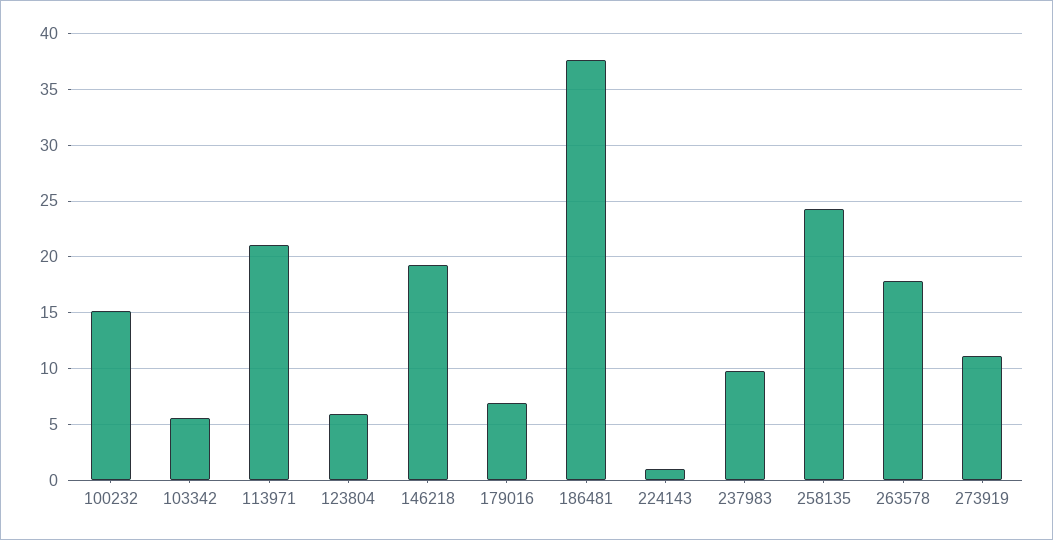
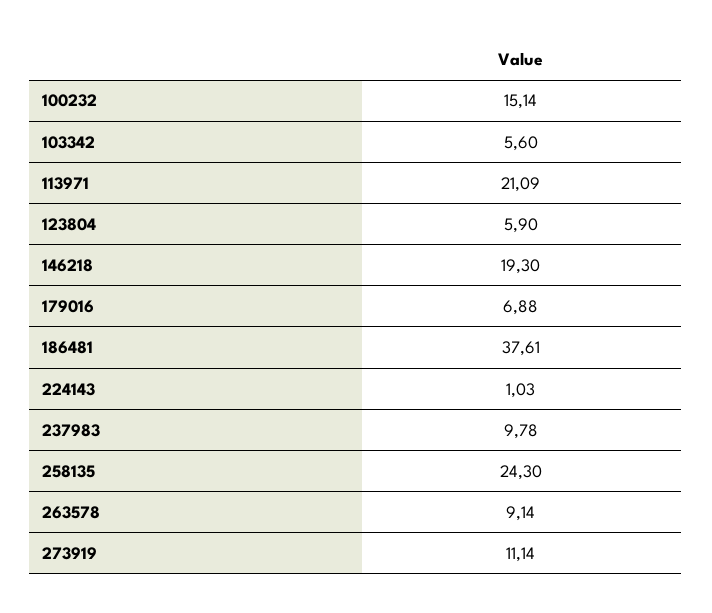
263578: 18 -> 9.14

